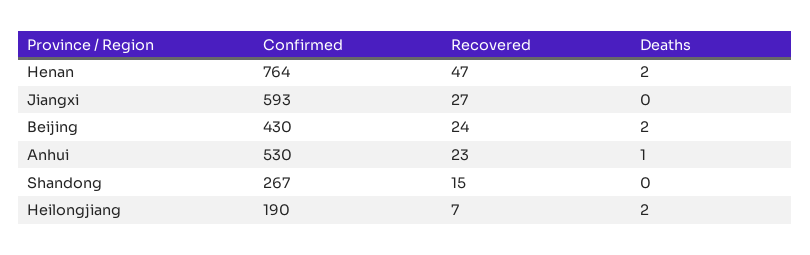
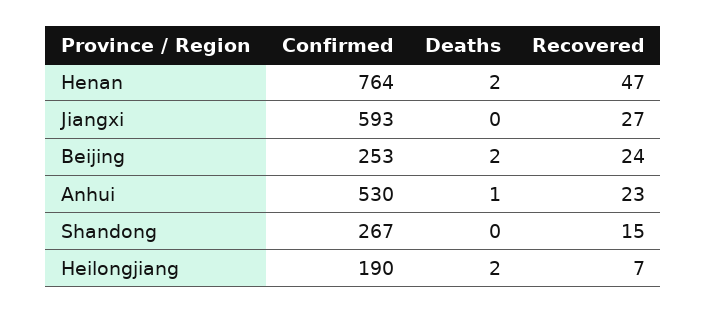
Confirmed, Beijing: 430 -> 253

